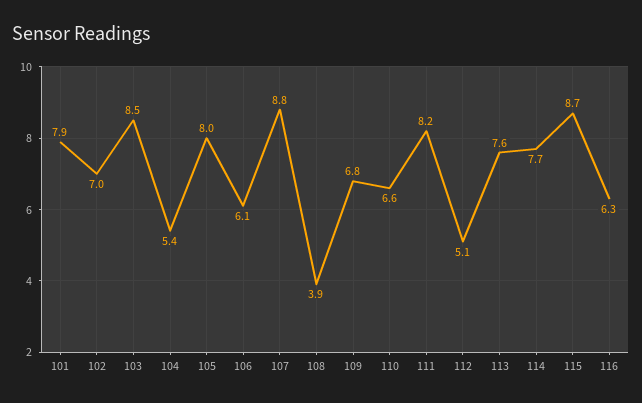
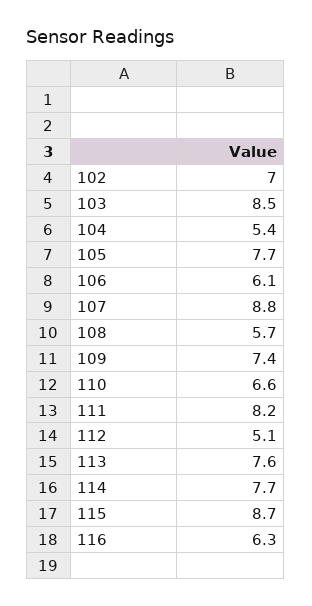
101: 7.9 -> none
105: 8 -> 7.7
108: 3.9 -> 5.7
109: 6.8 -> 7.4

